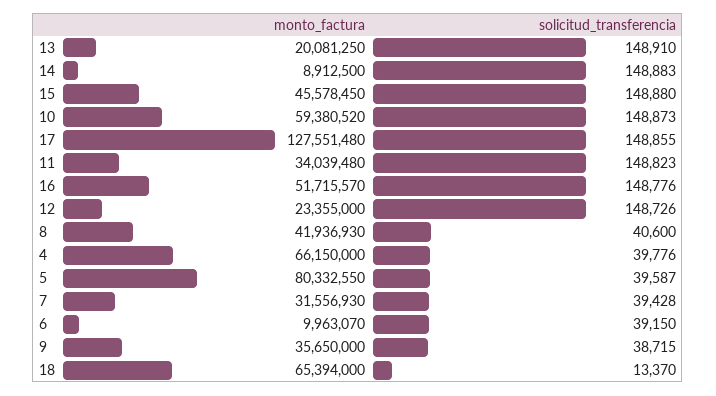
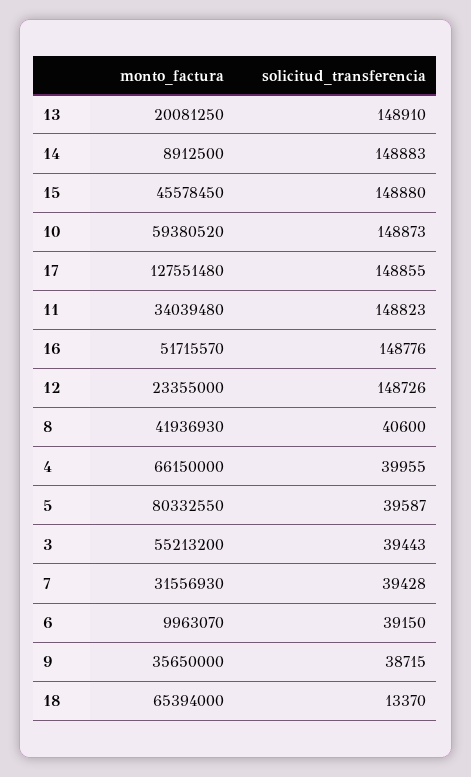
solicitud_transferencia, 4: 39776 -> 39955
monto_factura, 3: none -> 55213200
solicitud_transferencia, 3: none -> 39443

